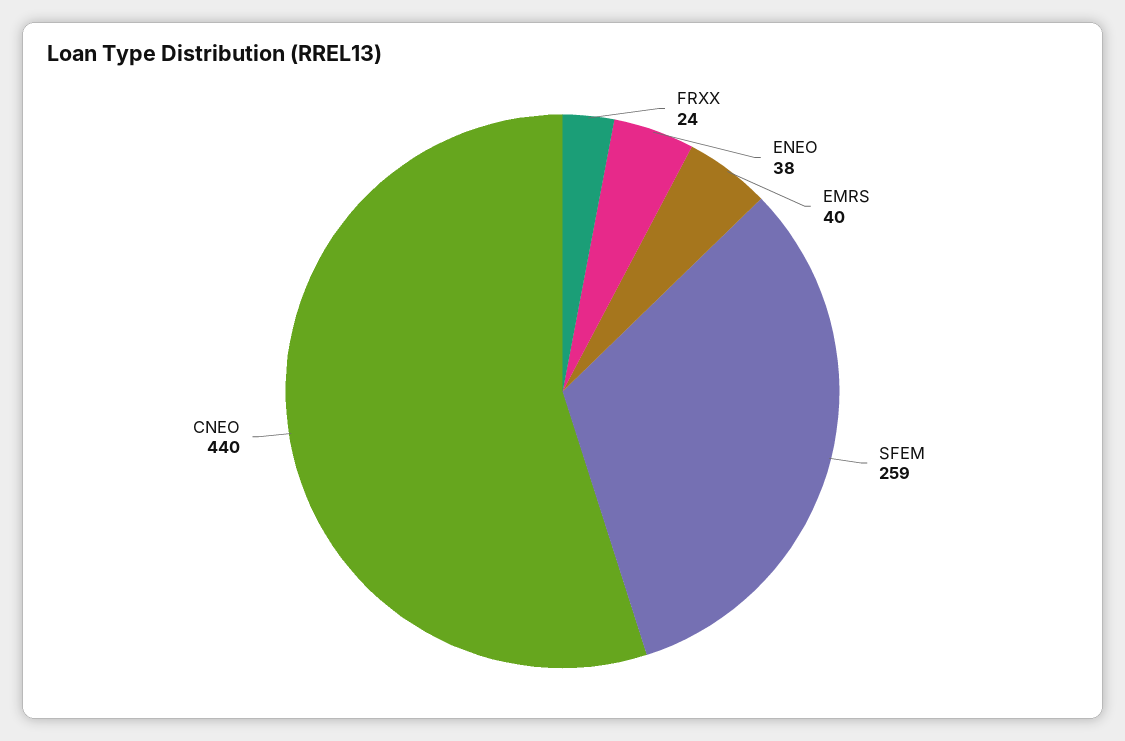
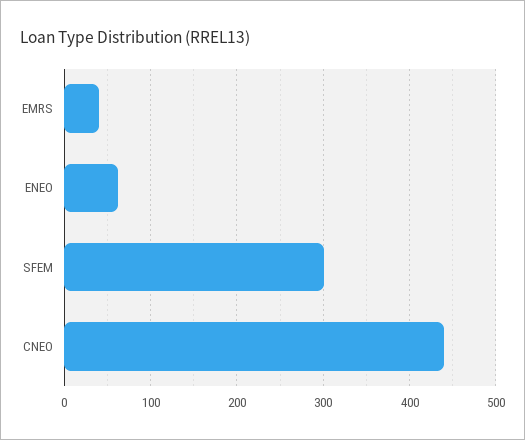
FRXX: 24 -> none
ENEO: 38 -> 60
SFEM: 259 -> 300

